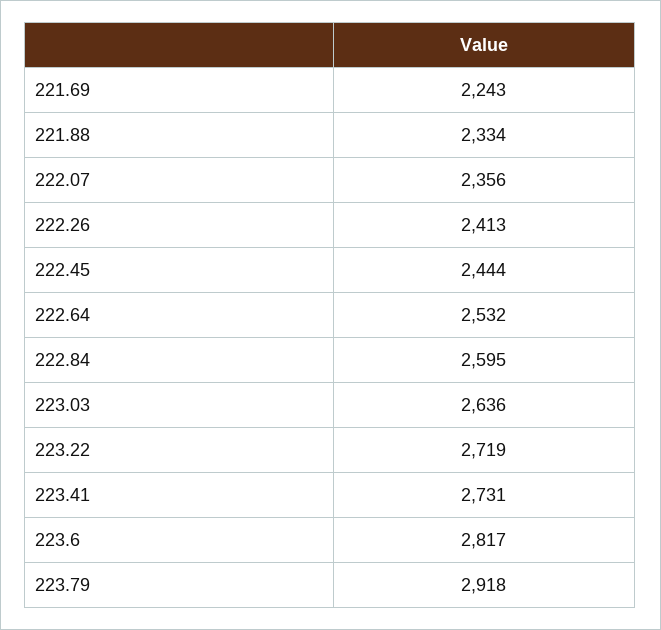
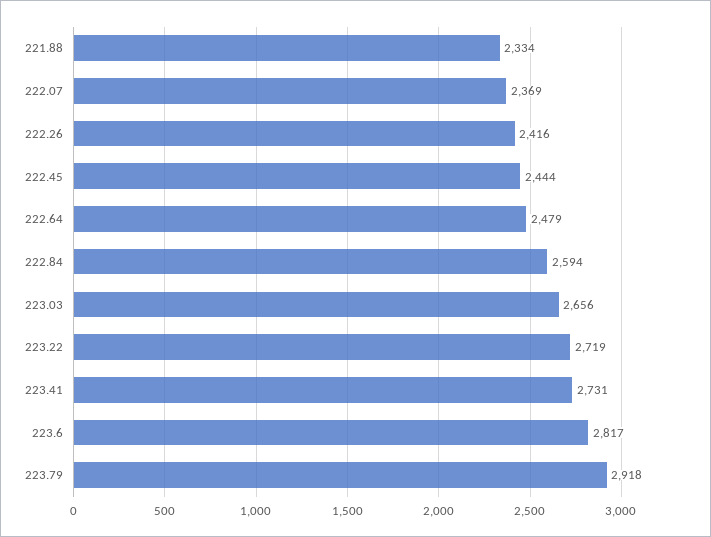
221.69: 2243 -> none
222.07: 2356 -> 2369
222.26: 2413 -> 2416
222.64: 2532 -> 2479
222.84: 2595 -> 2594
223.03: 2636 -> 2656

